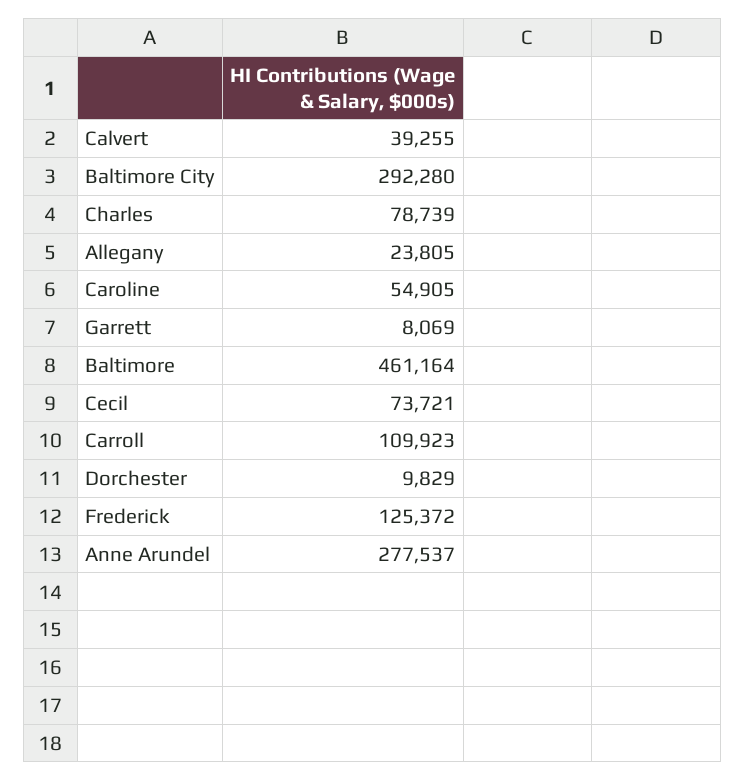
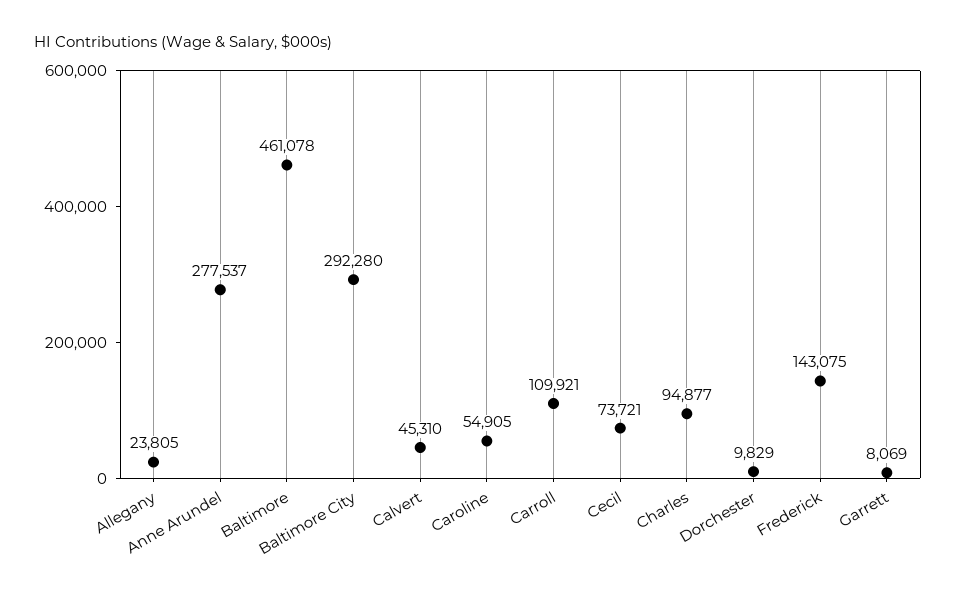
Calvert: 39255 -> 45310
Charles: 78739 -> 94877
Baltimore: 461164 -> 461078
Carroll: 109923 -> 109921
Frederick: 125372 -> 143075

